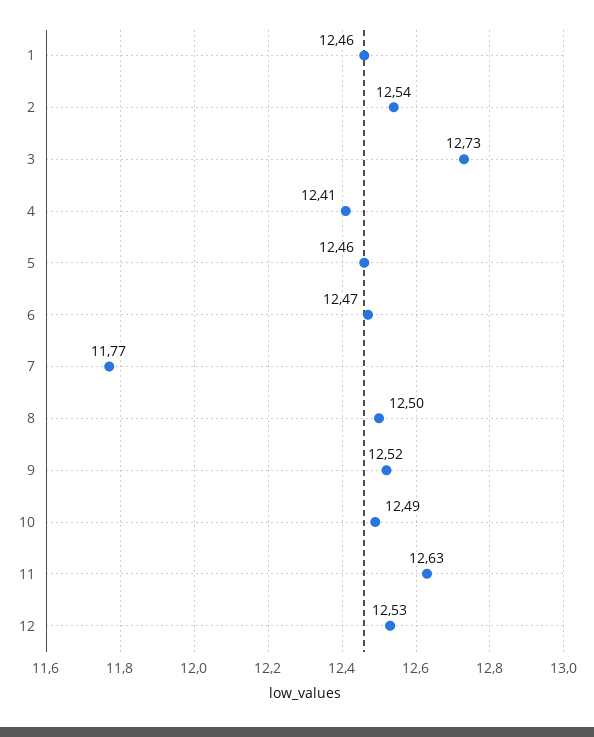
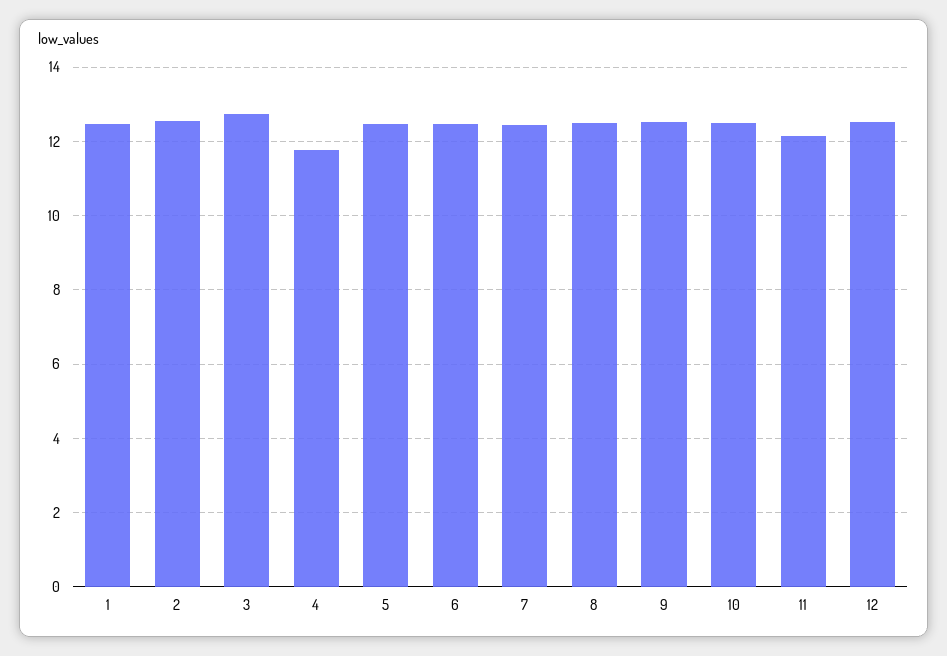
4: 12.41 -> 11.8
7: 11.77 -> 12.4
11: 12.63 -> 12.2

